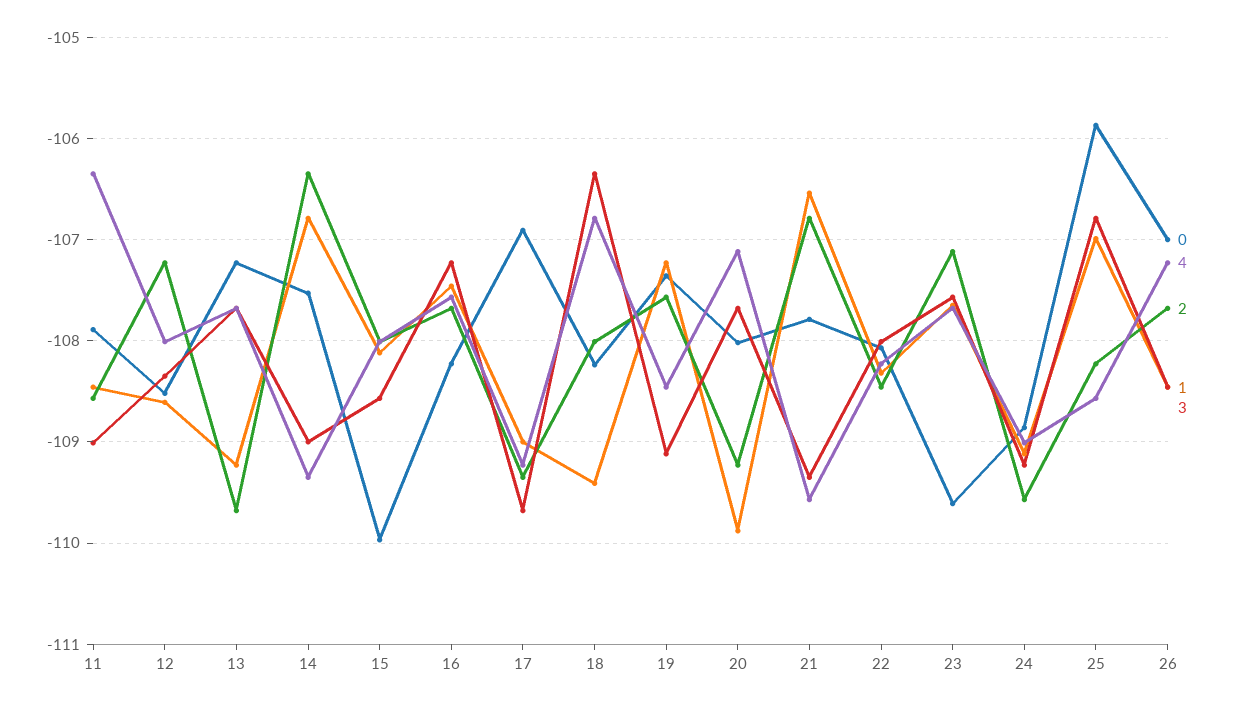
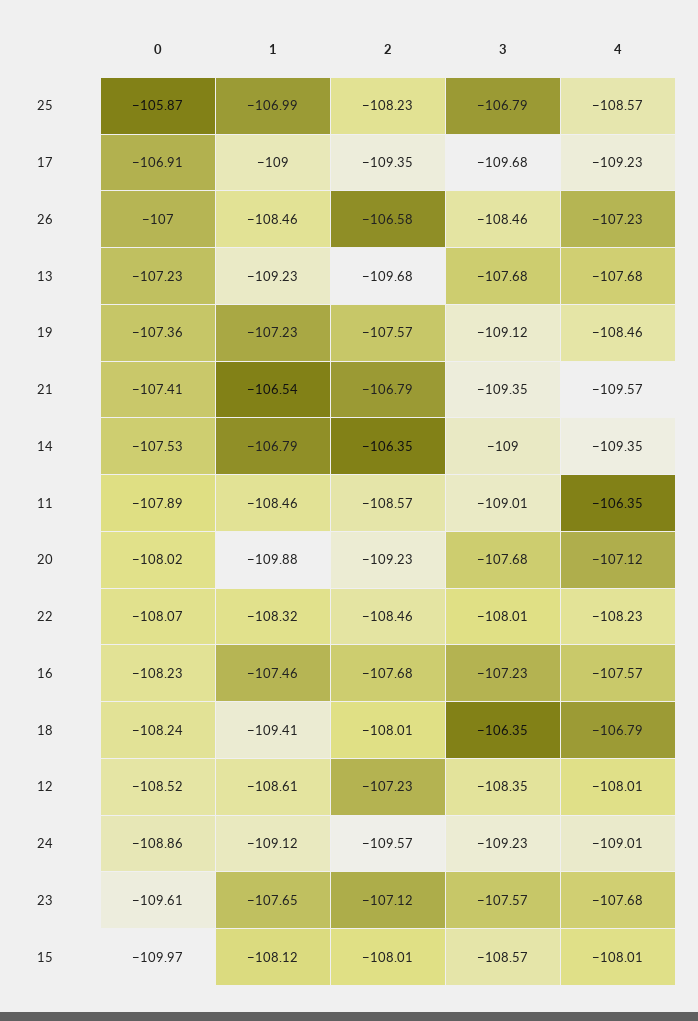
0, 21: -107.8 -> -107.41
2, 26: -107.7 -> -106.58

